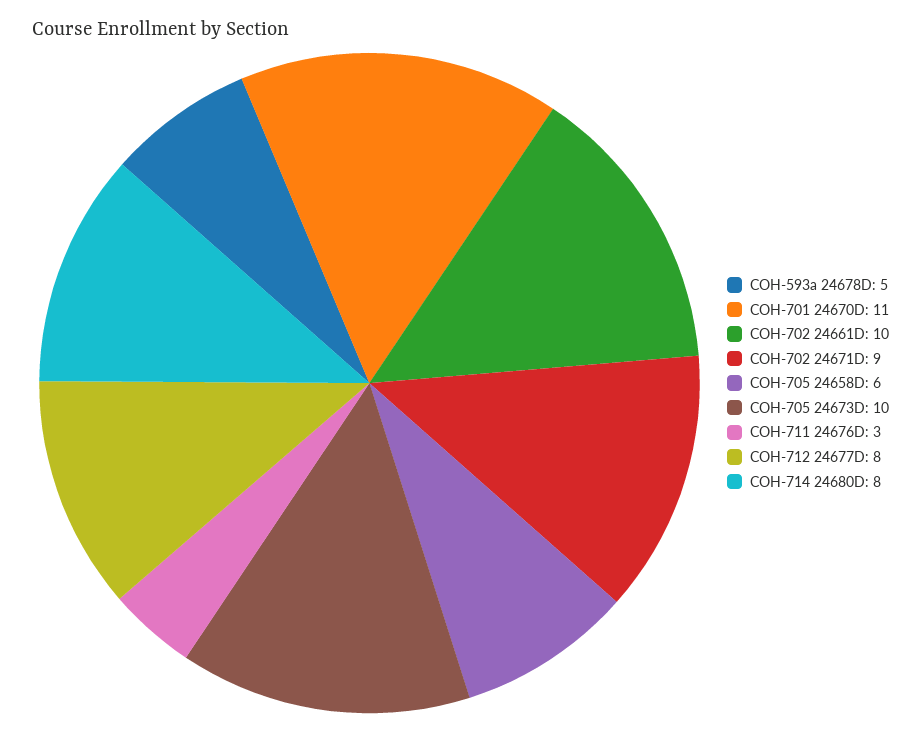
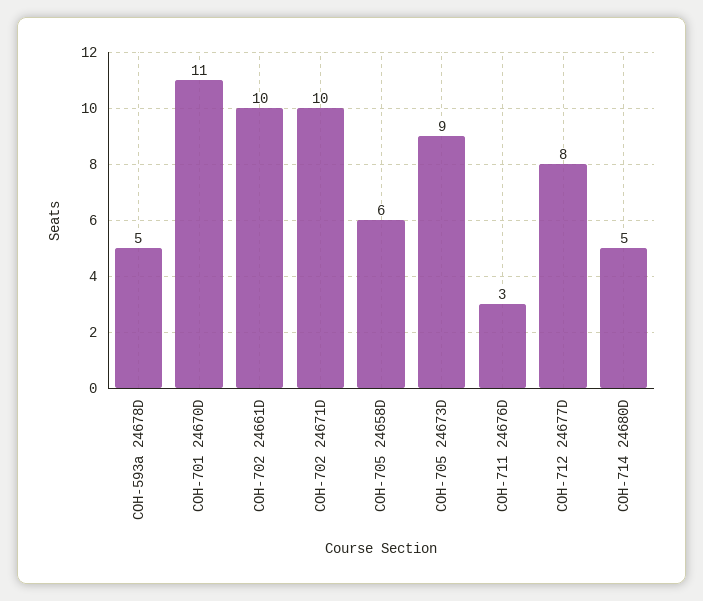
COH-702 24671D: 9 -> 10
COH-705 24673D: 10 -> 9
COH-714 24680D: 8 -> 5

